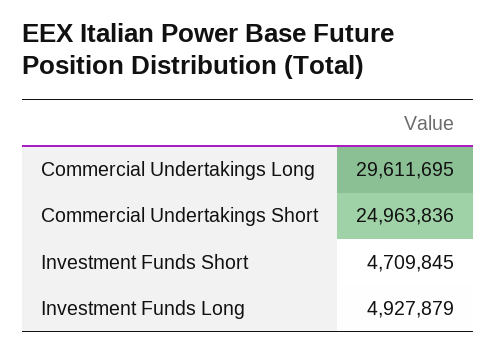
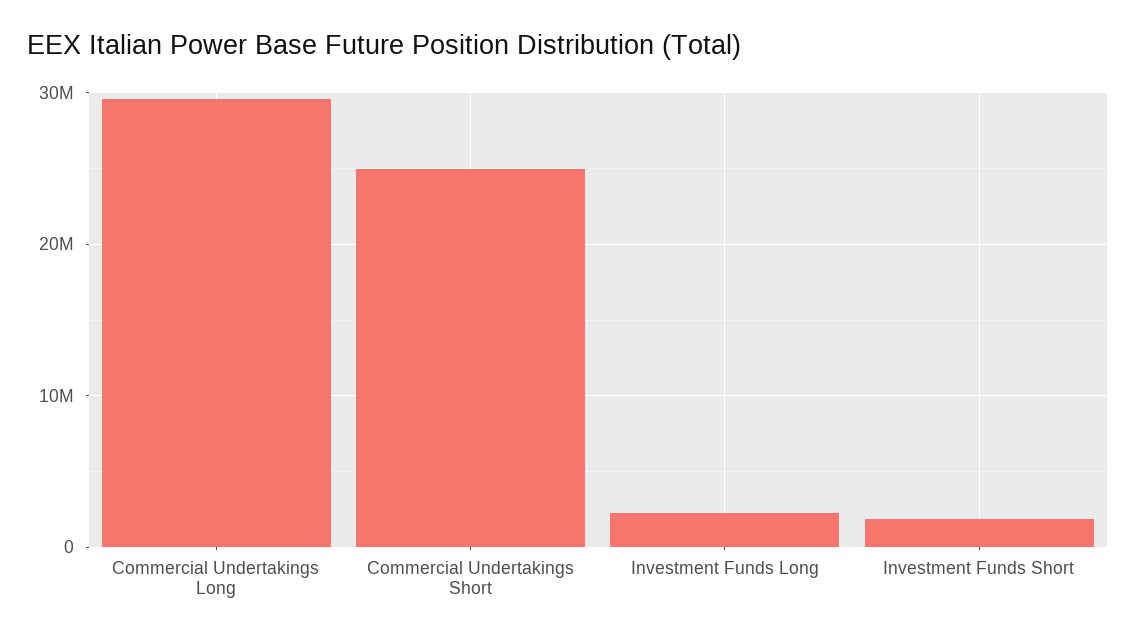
Investment Funds Short: 4709845 -> 2000000
Investment Funds Long: 4927879 -> 2000000

